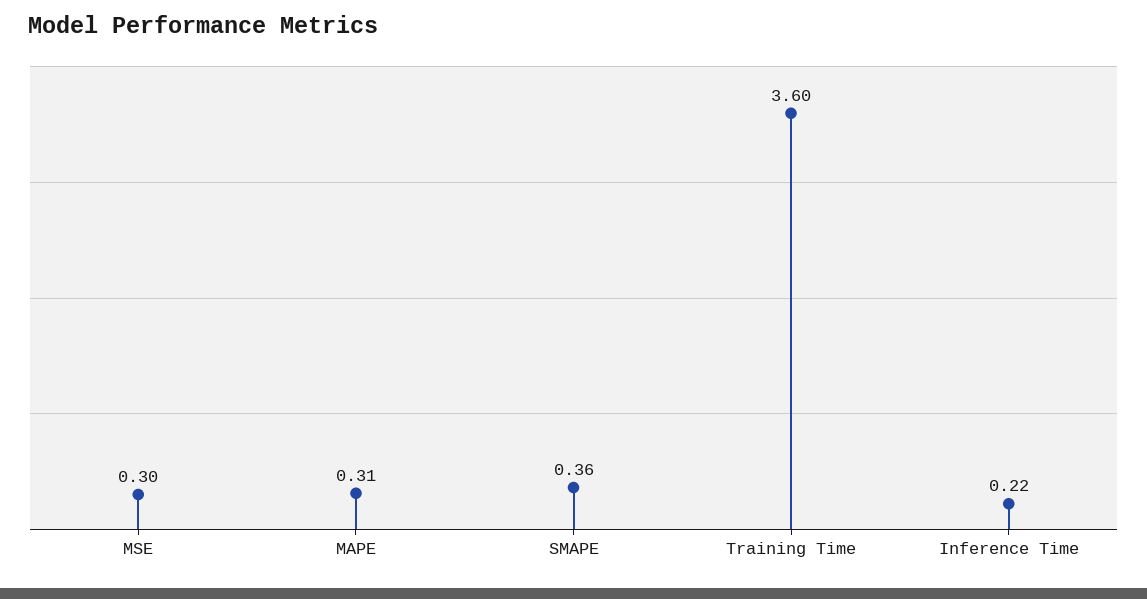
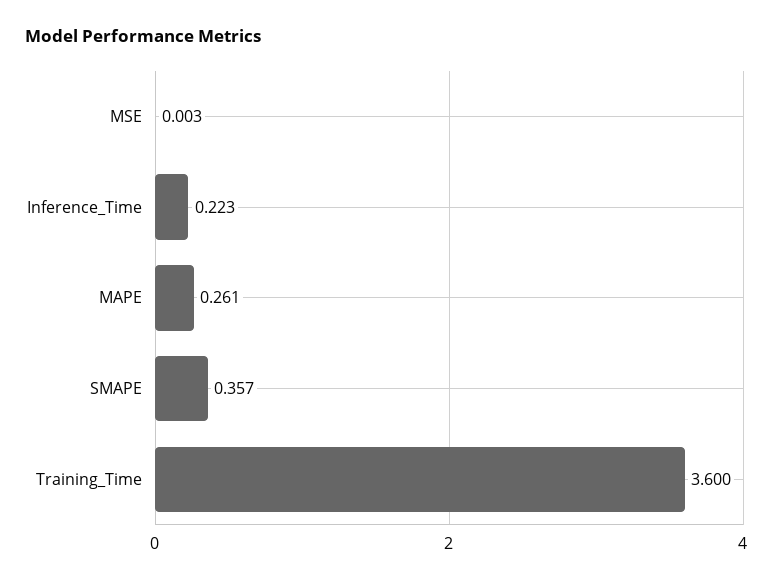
MSE: 0.3 -> 0.003
MAPE: 0.31 -> 0.261

